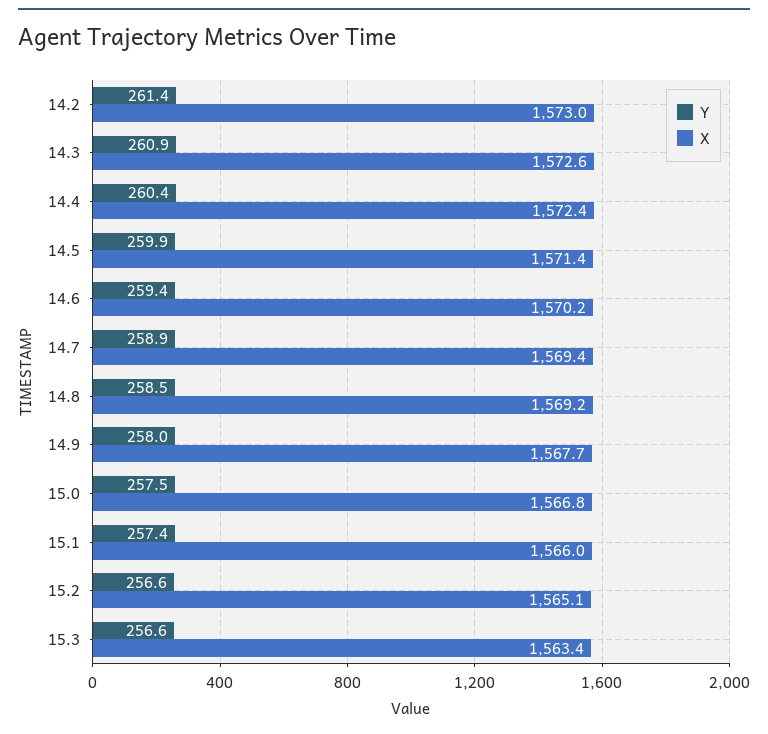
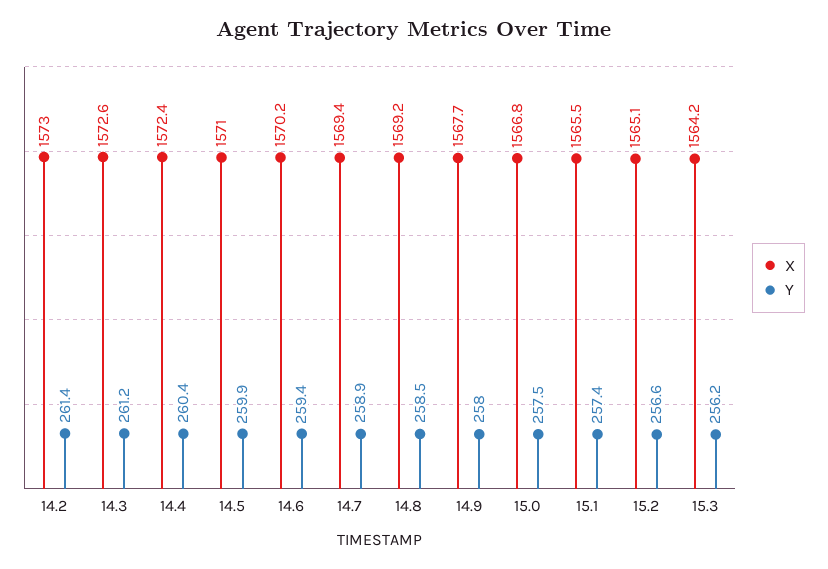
Y, 14.3: 260.9 -> 261.2
X, 14.5: 1571.4 -> 1571
X, 15.1: 1566 -> 1565.5
Y, 15.3: 256.6 -> 256.2
X, 15.3: 1563.4 -> 1564.2

